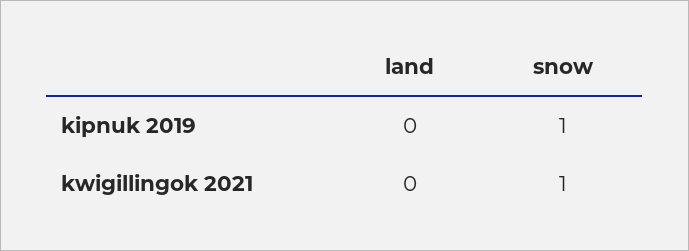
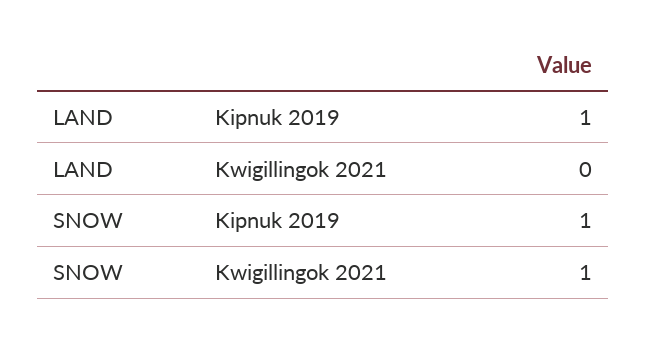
land, kipnuk 2019: 0 -> 1

